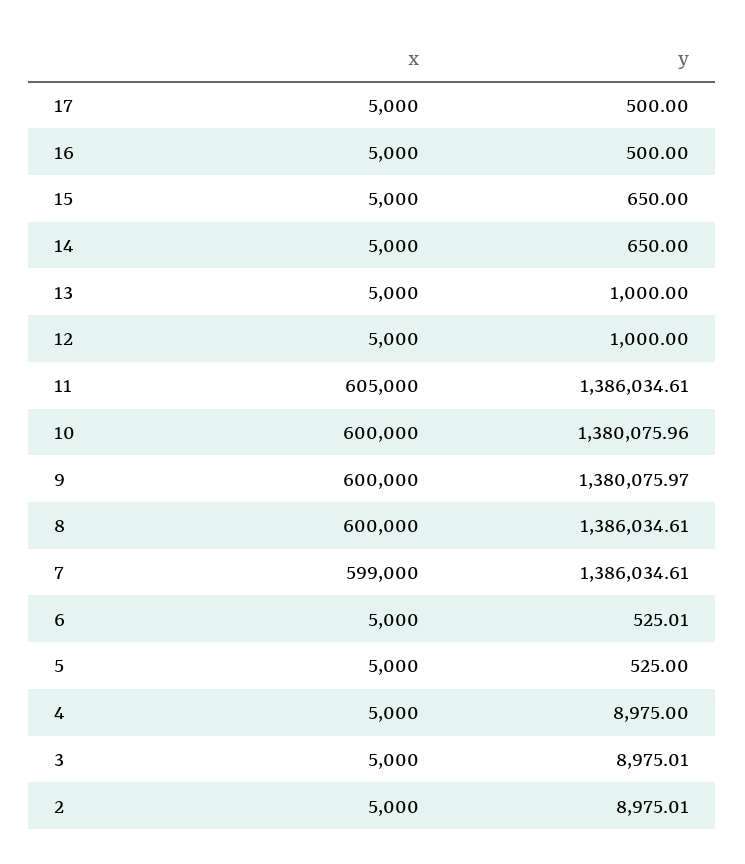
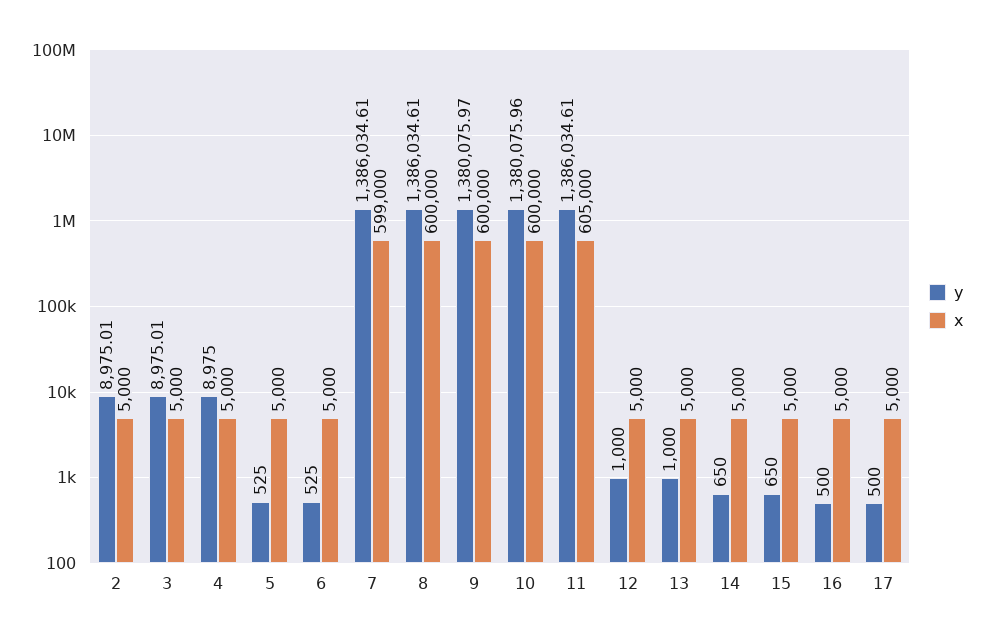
y, 6: 525.01 -> 525

